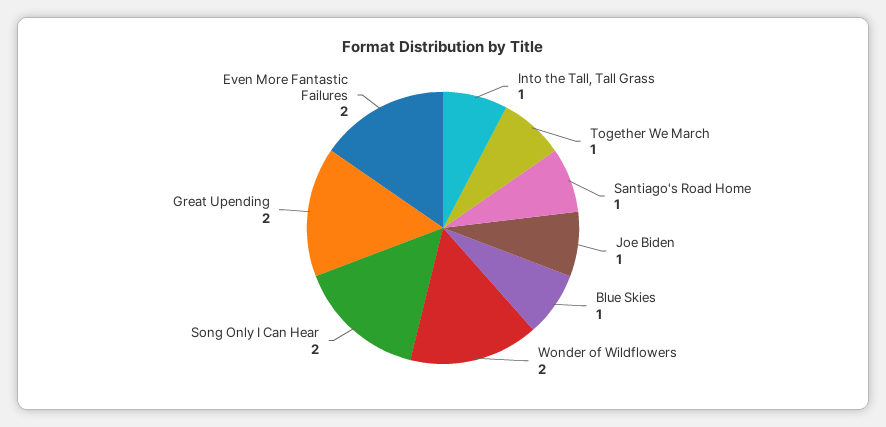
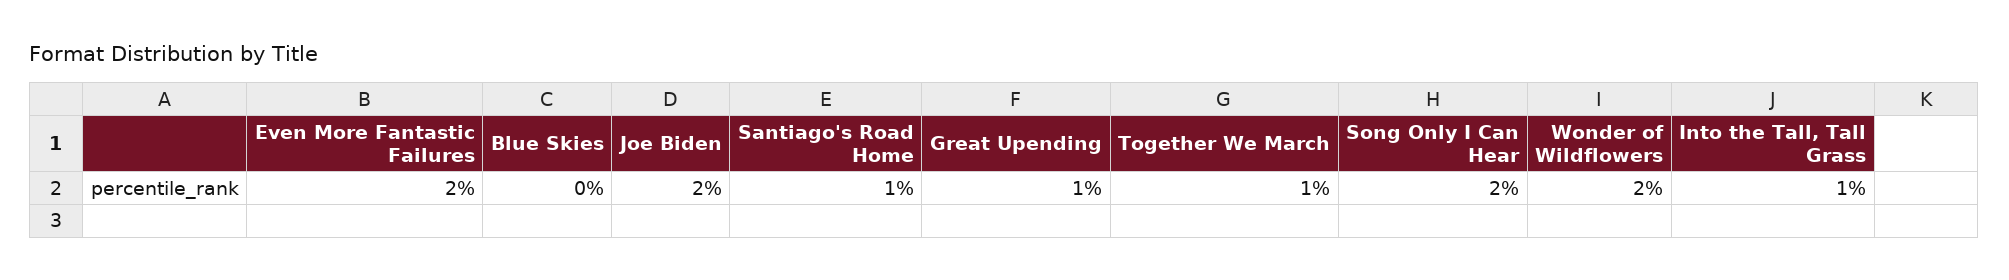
Joe Biden: 1 -> 2
Blue Skies: 1 -> 0
Great Upending: 2 -> 1

